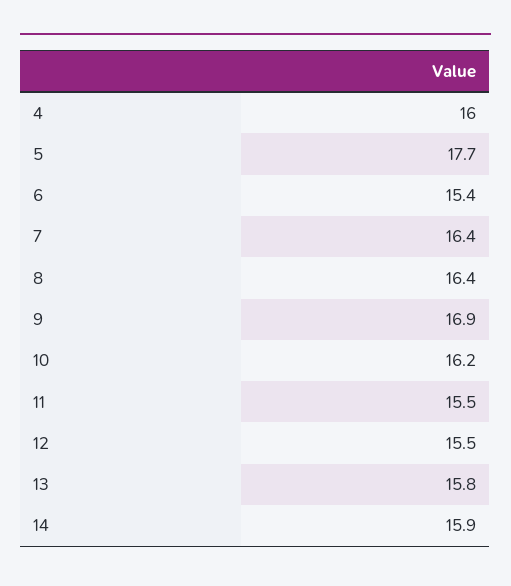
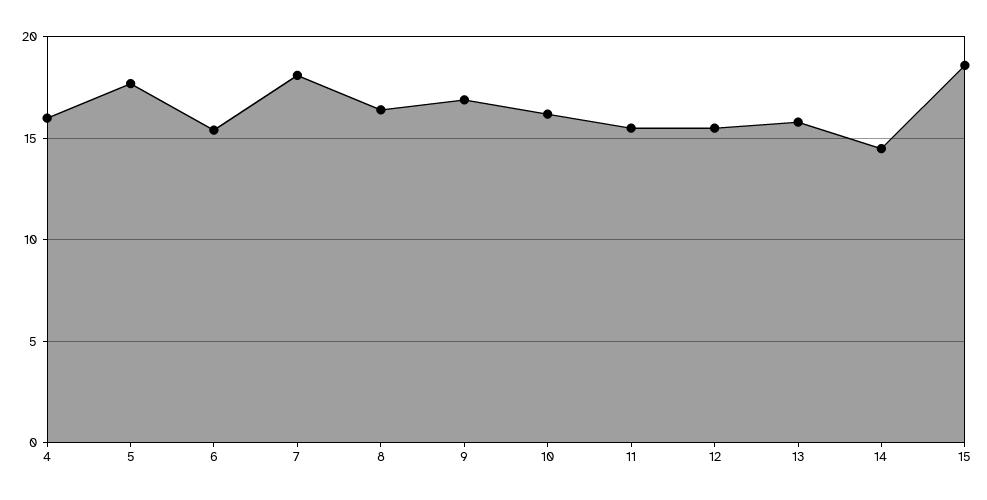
7: 16.4 -> 18
14: 15.9 -> 14.5
15: none -> 18.5

